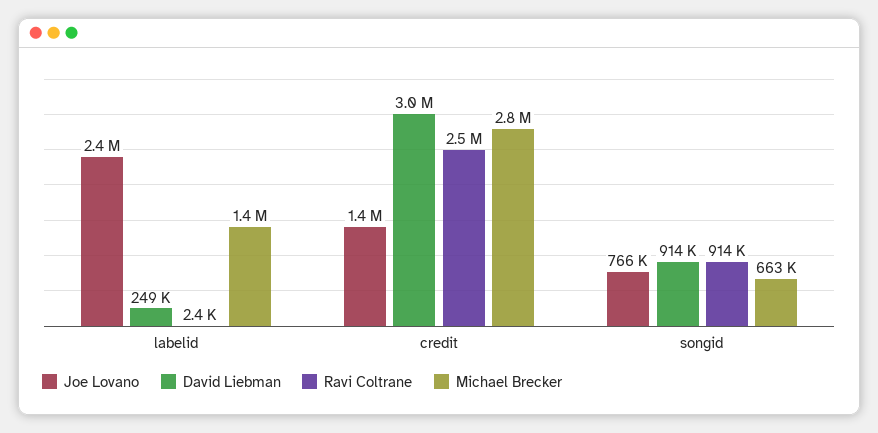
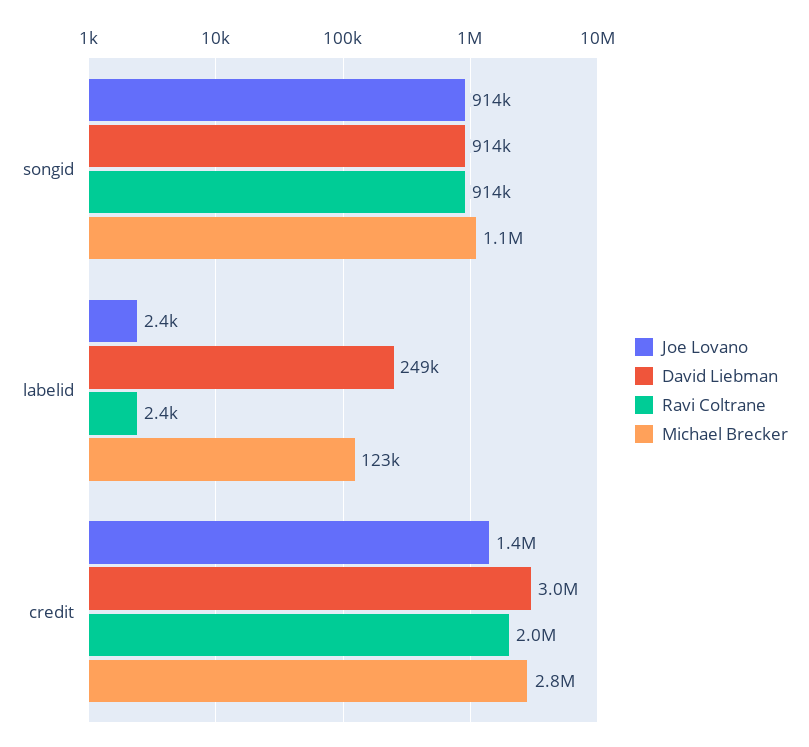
Joe Lovano, labelid: 2400000 -> 2400
Michael Brecker, labelid: 1400000 -> 123000
Ravi Coltrane, credit: 2500000 -> 2000000
Joe Lovano, songid: 766000 -> 914000
Michael Brecker, songid: 663000 -> 1100000

